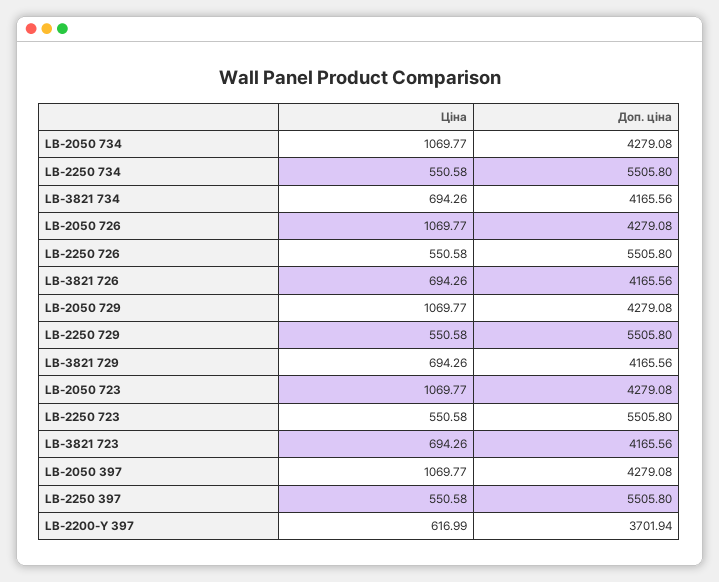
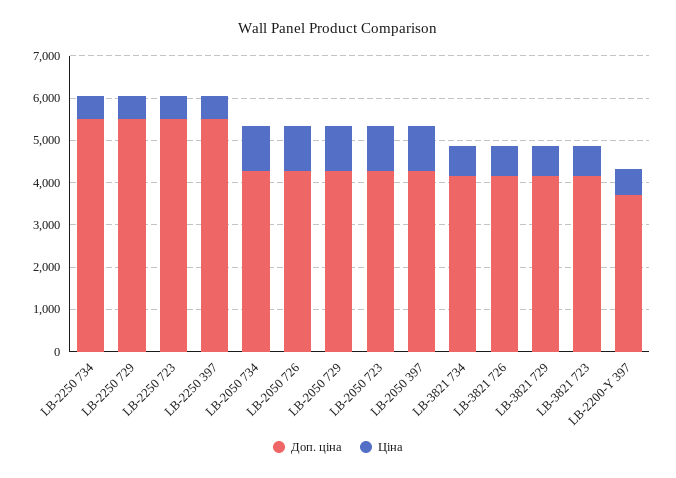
Ціна, LB-2250 726: 550.58 -> none
Доп. ціна, LB-2250 726: 5505.8 -> none

